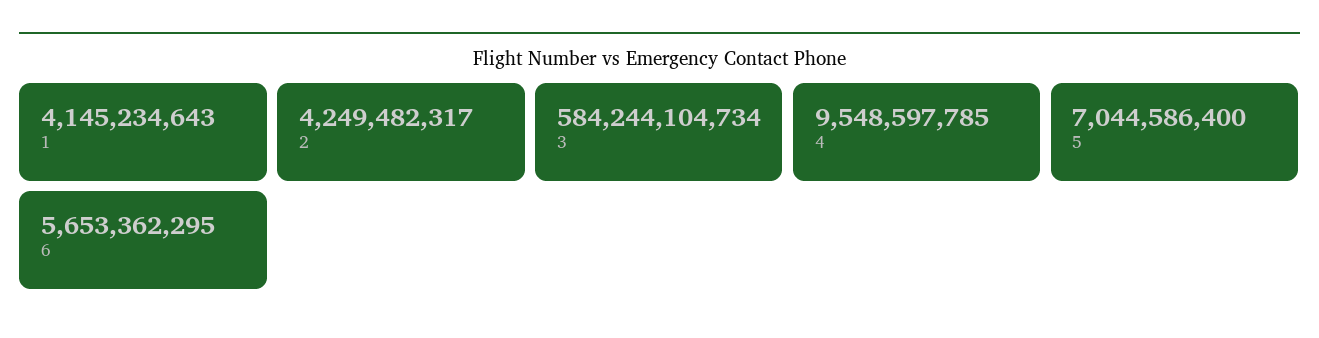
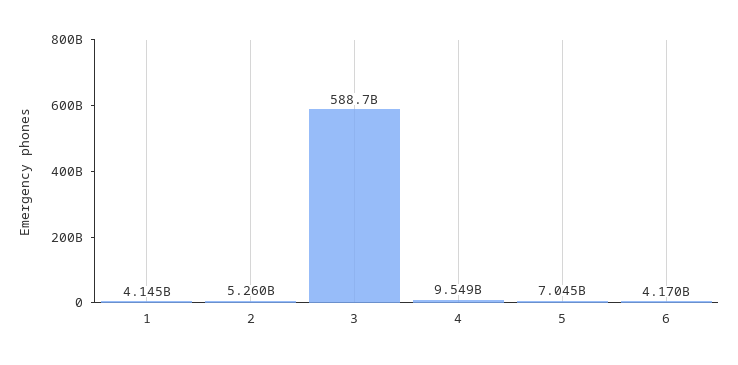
2: 4249482317 -> 5260000000
3: 584244104734 -> 588700000000
6: 5653362295 -> 4170000000

